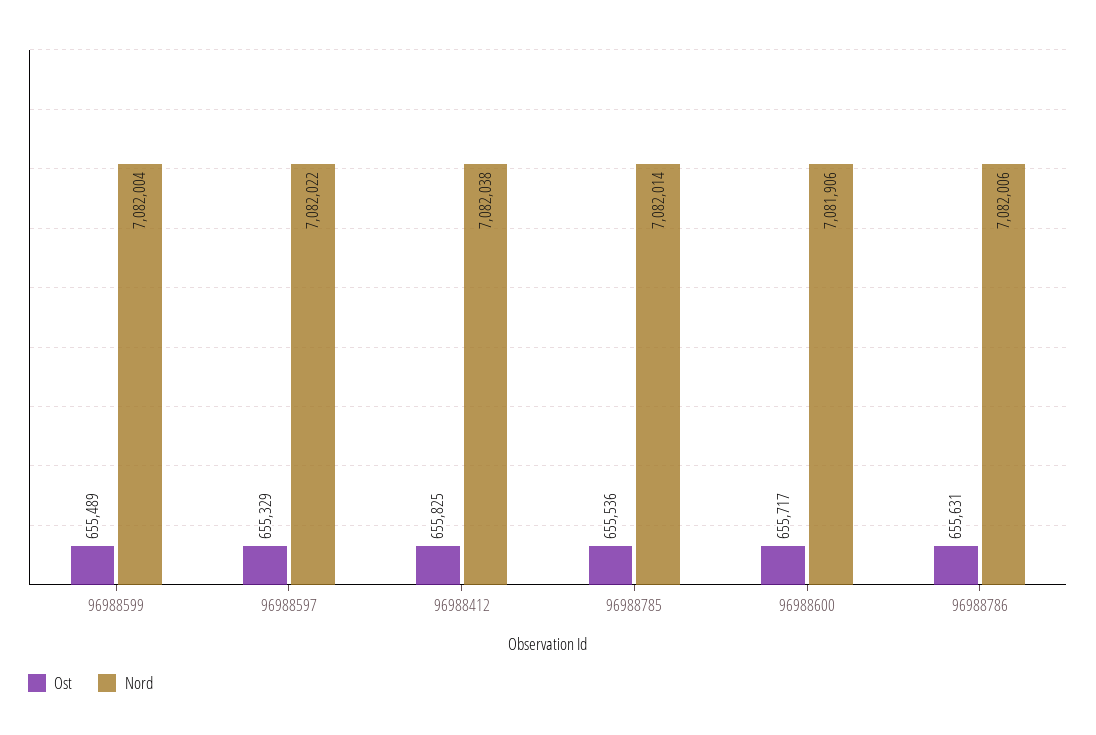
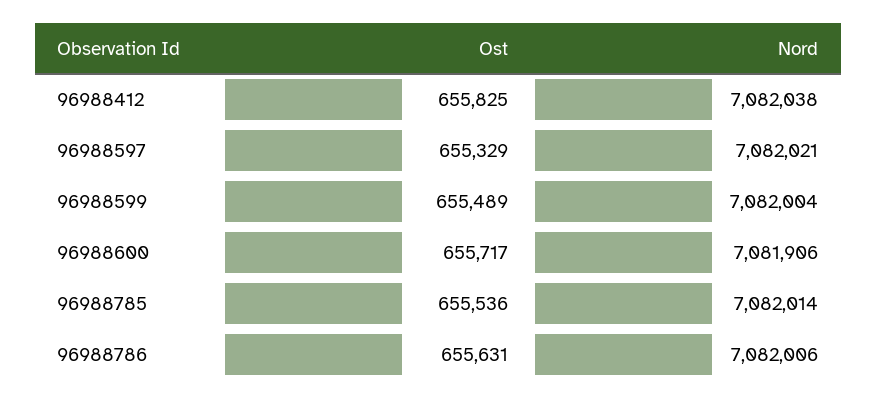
Nord, 96988597: 7082022 -> 7082021

